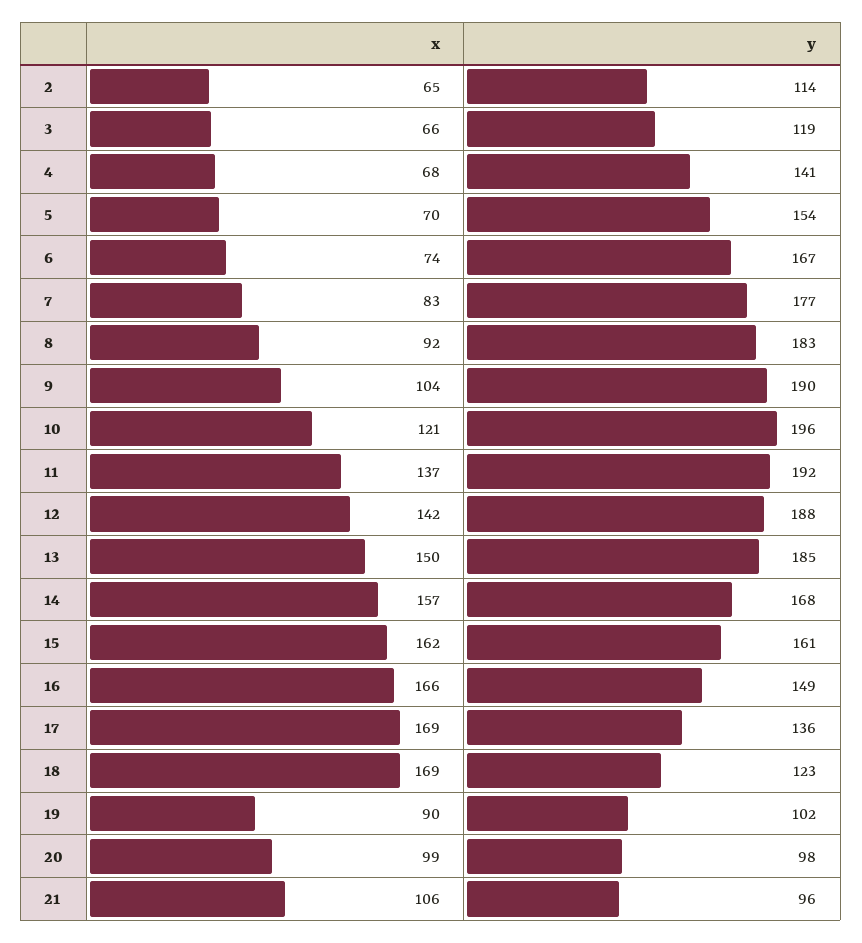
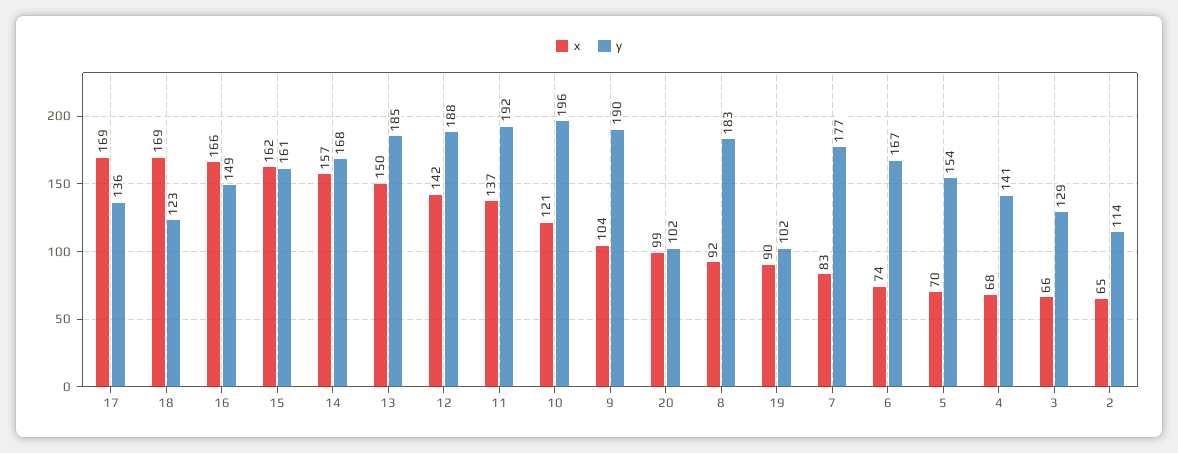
y, 3: 119 -> 129
y, 20: 98 -> 102
x, 21: 106 -> none
y, 21: 96 -> none

